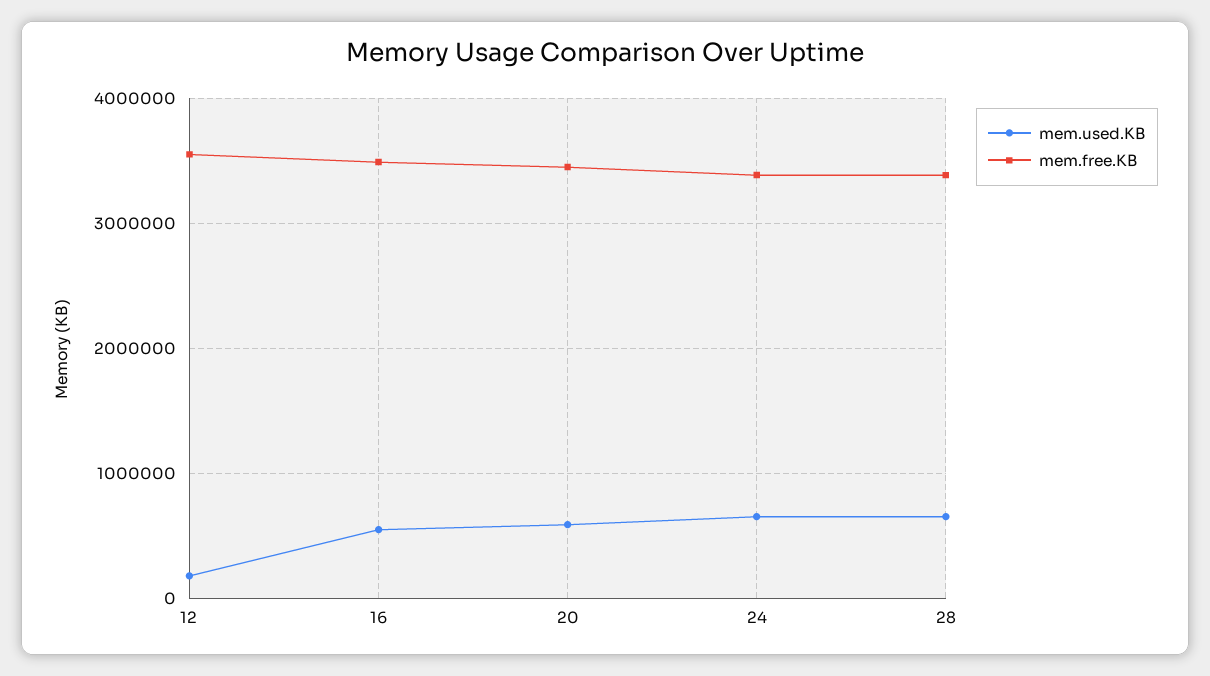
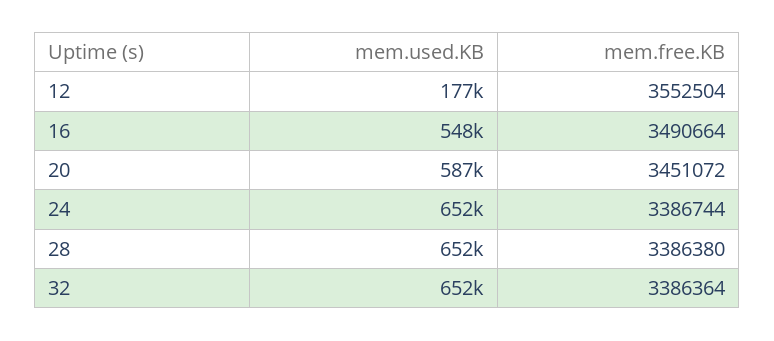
mem.used.KB, 32: none -> 652000
mem.free.KB, 32: none -> 3386364

